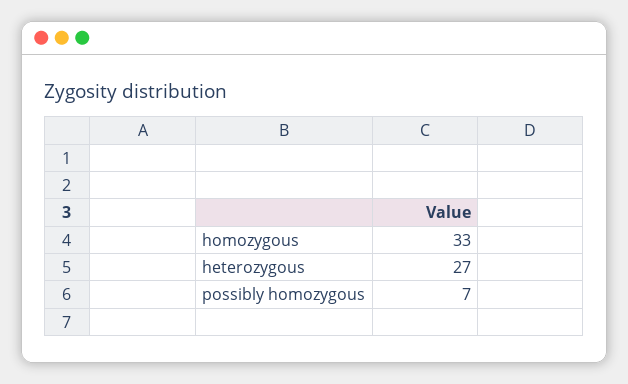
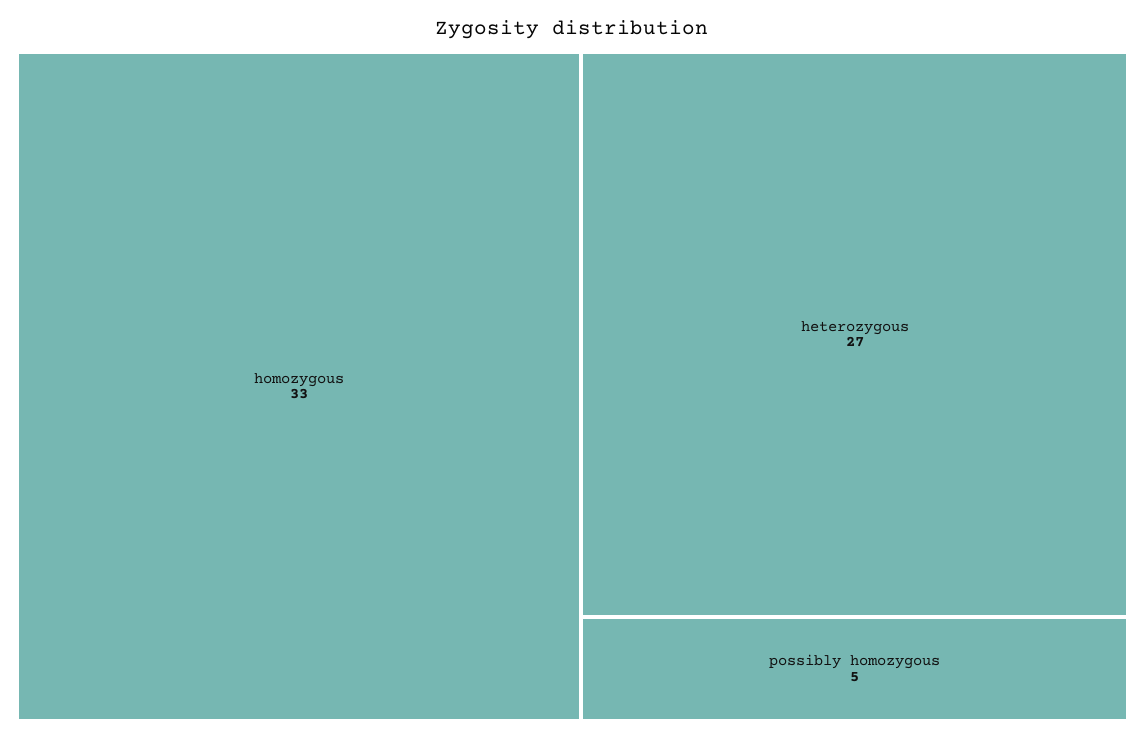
possibly homozygous: 7 -> 5

